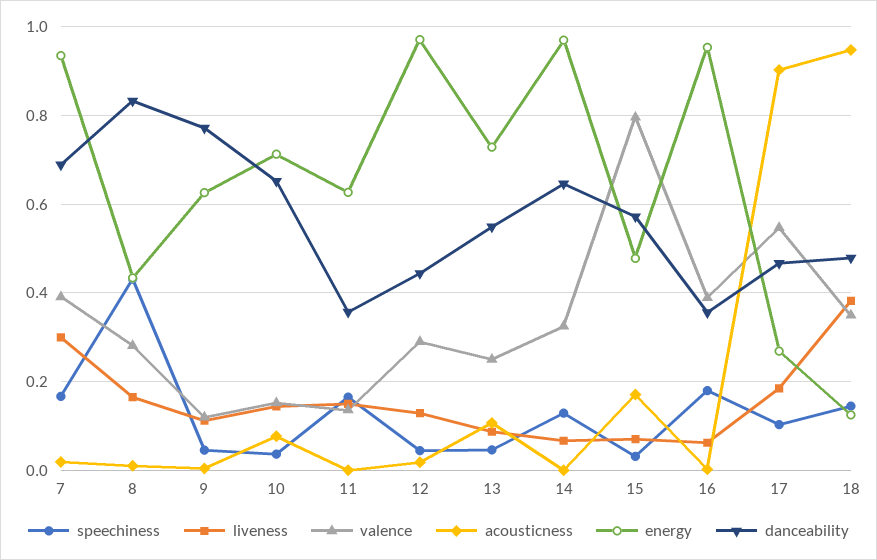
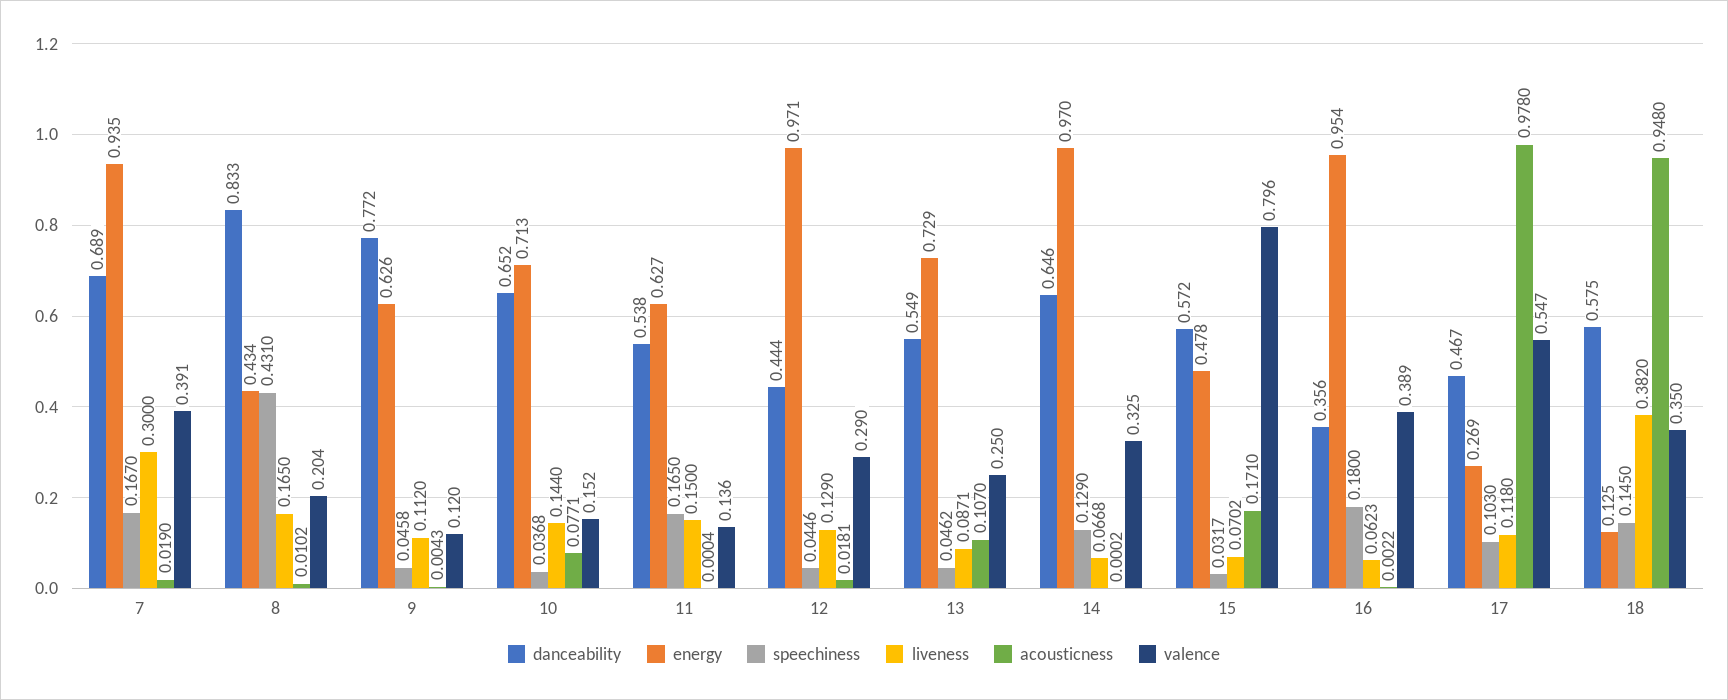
valence, 8: 0.28 -> 0.204
danceability, 11: 0.36 -> 0.538
liveness, 17: 0.18 -> 0.118
acousticness, 17: 0.9 -> 0.978
danceability, 18: 0.48 -> 0.575

